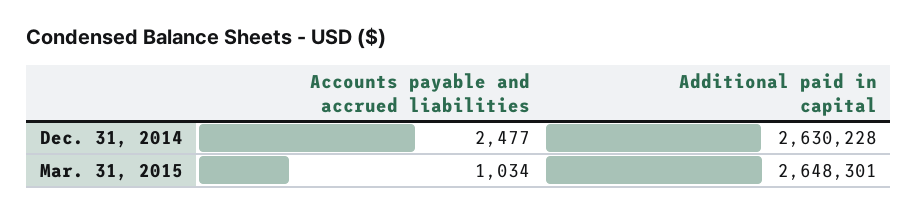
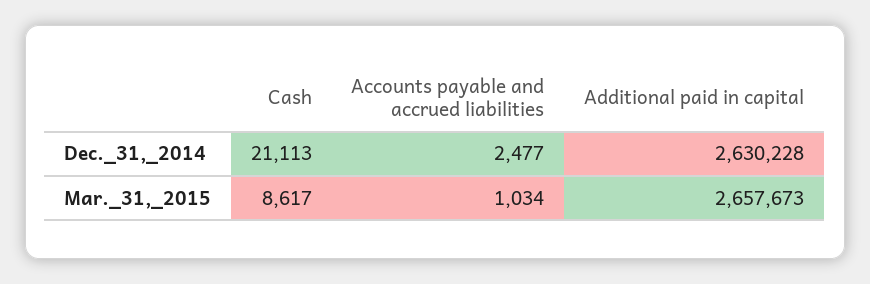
Additional paid in capital, Mar. 31, 2015: 2648301 -> 2657673
Cash, Dec. 31, 2014: none -> 21113
Cash, Mar. 31, 2015: none -> 8617

